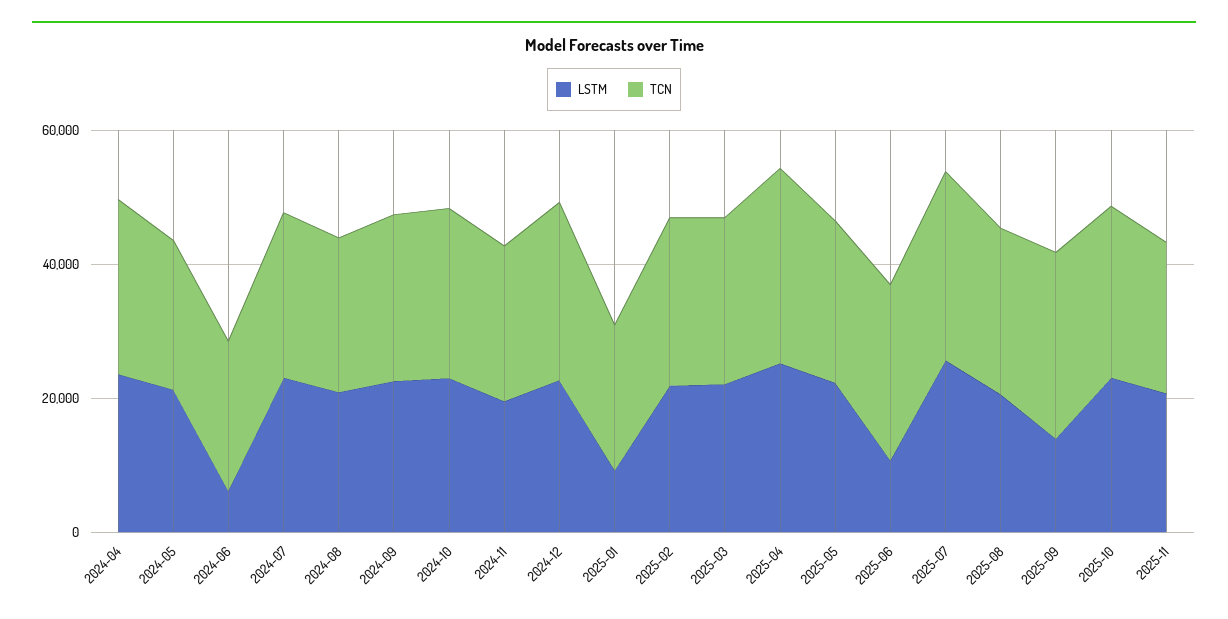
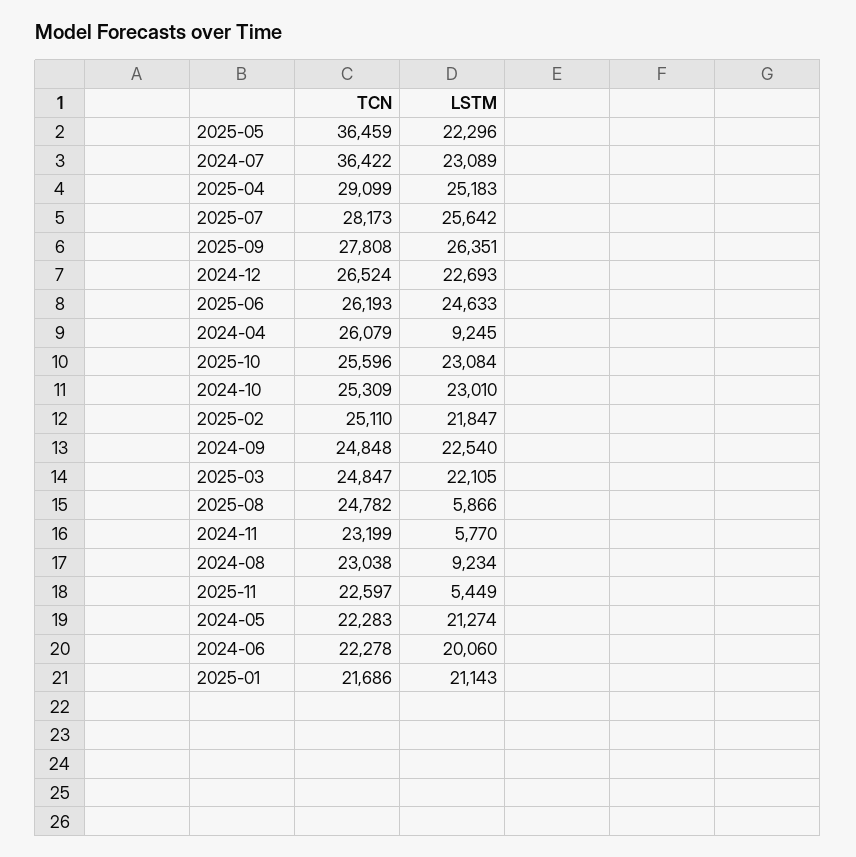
LSTM, 2024-04: 25000 -> 9245
LSTM, 2024-06: 5000 -> 20060
TCN, 2024-07: 25000 -> 36422
LSTM, 2024-08: 20000 -> 9234
LSTM, 2024-11: 20000 -> 5770
LSTM, 2025-01: 10000 -> 21143
TCN, 2025-05: 25000 -> 36459
LSTM, 2025-06: 10000 -> 24633
LSTM, 2025-08: 20000 -> 5866
LSTM, 2025-09: 15000 -> 26351
LSTM, 2025-11: 20000 -> 5449

